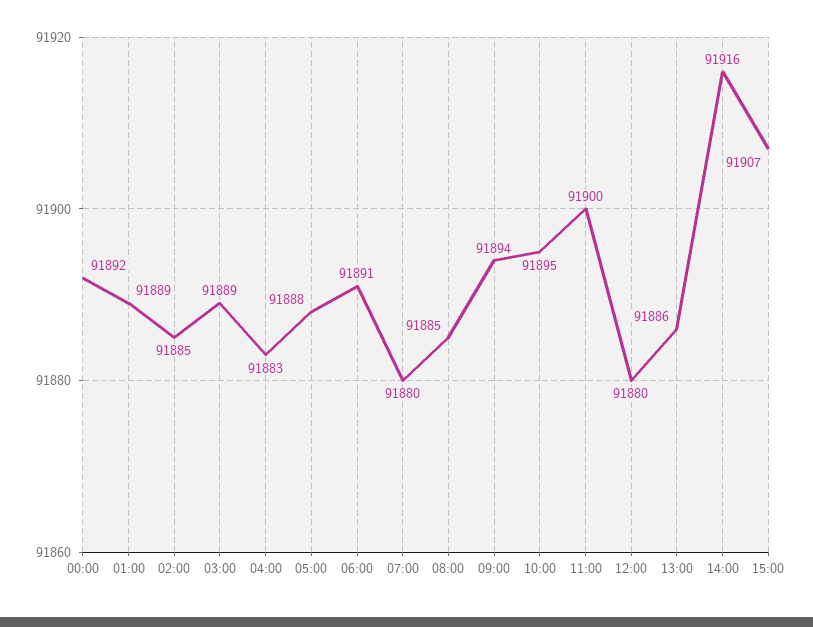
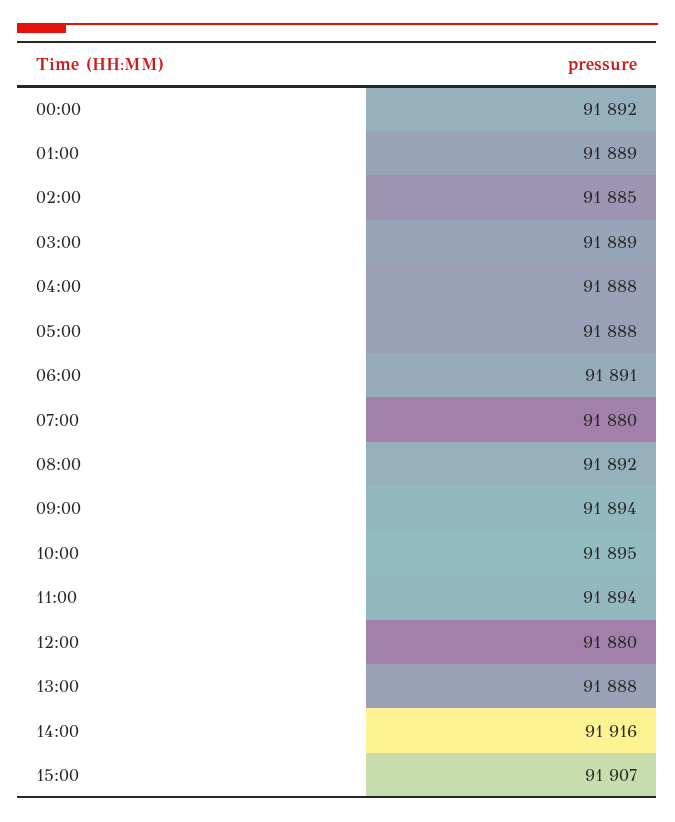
04:00: 91883 -> 91888
08:00: 91885 -> 91892
11:00: 91900 -> 91894
13:00: 91886 -> 91888

